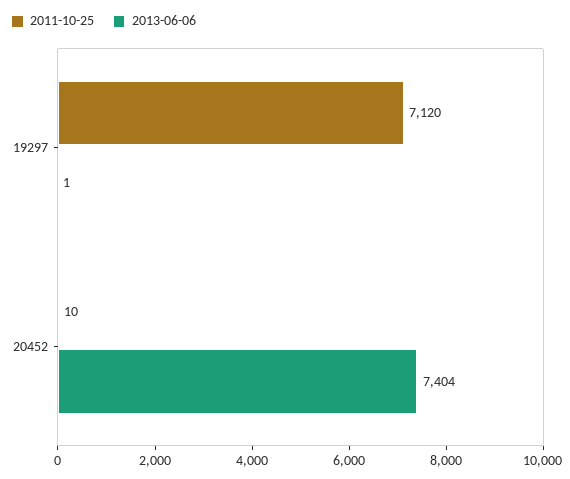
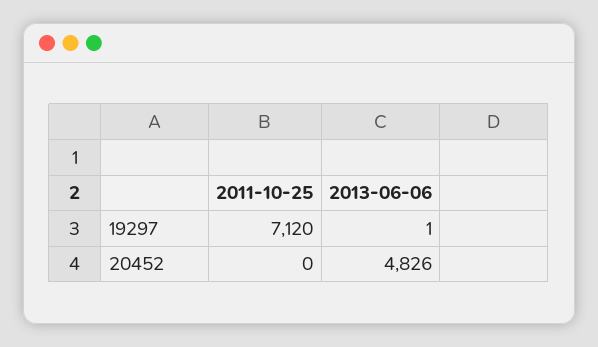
2011-10-25, 20452: 10 -> 0
2013-06-06, 20452: 7404 -> 4826

